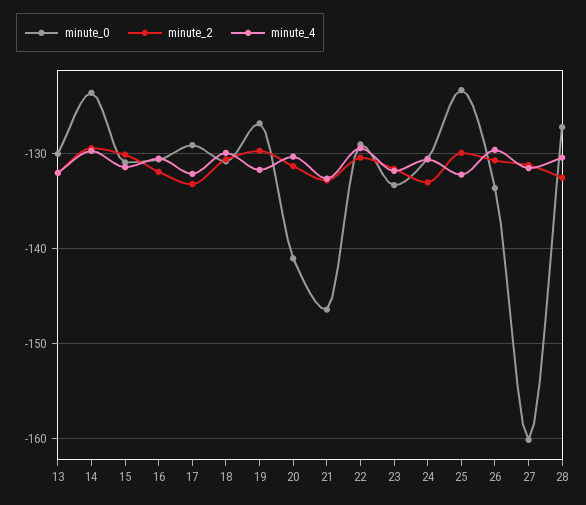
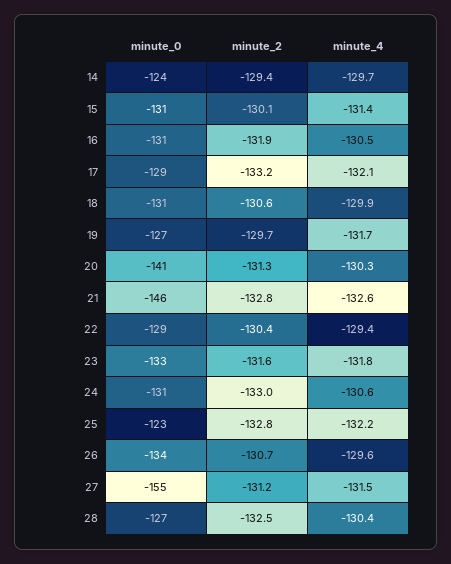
minute_0, 13: -130 -> none
minute_2, 13: -132 -> none
minute_4, 13: -132 -> none
minute_2, 25: -130 -> -132.8
minute_0, 27: -160 -> -155

